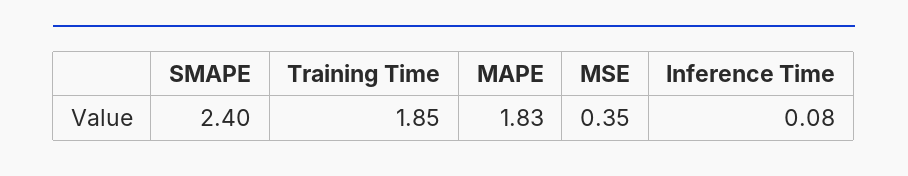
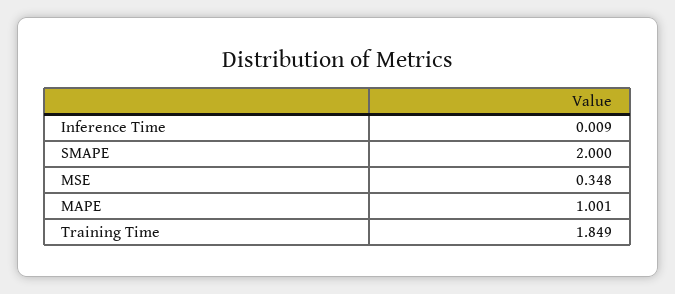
SMAPE: 2.4 -> 2
MAPE: 1.83 -> 1.001
Inference Time: 0.08 -> 0.009

